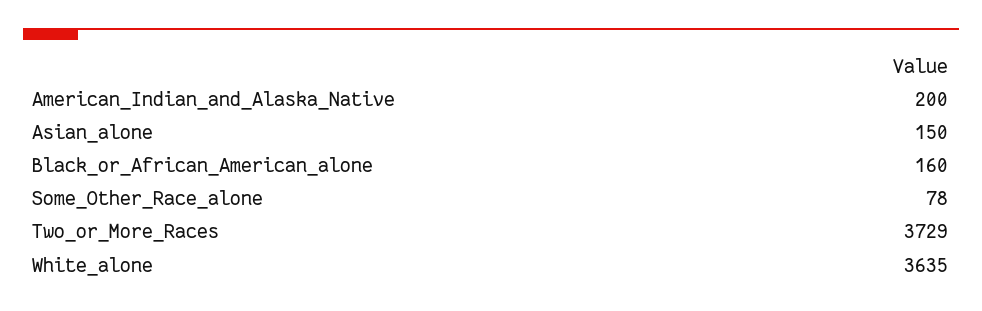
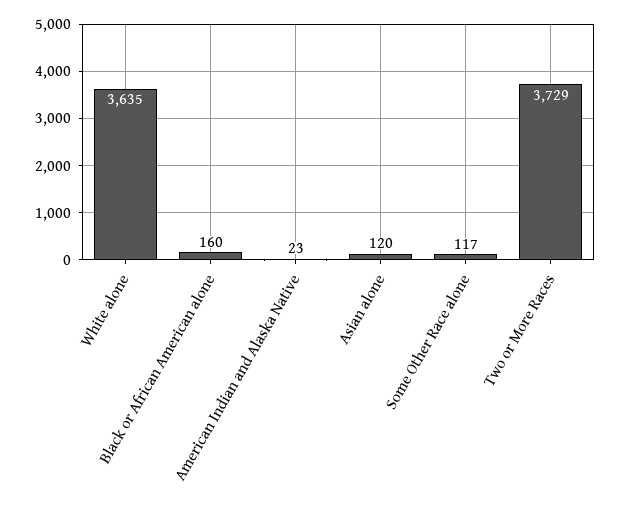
American_Indian_and_Alaska_Native: 200 -> 23
Asian_alone: 150 -> 120
Some_Other_Race_alone: 78 -> 117

